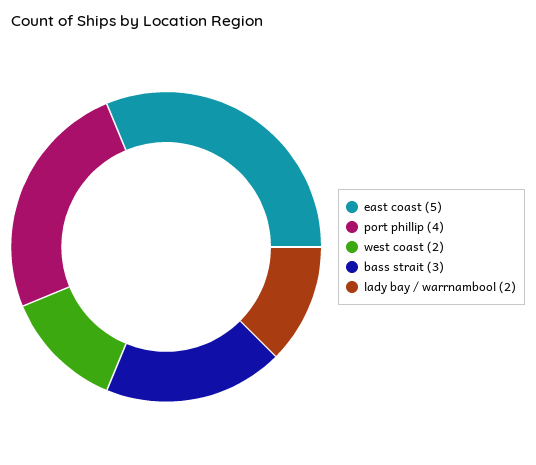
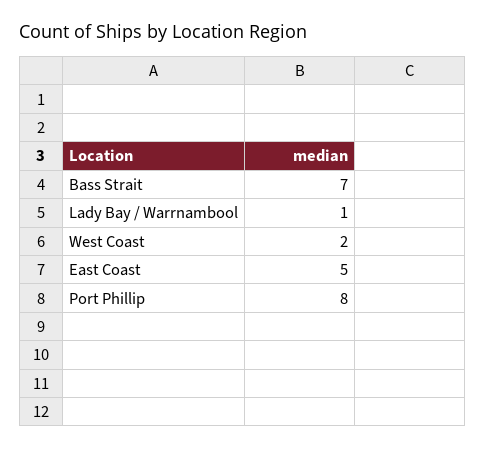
port phillip: 4 -> 8
bass strait: 3 -> 7
lady bay / warrnambool: 2 -> 1

